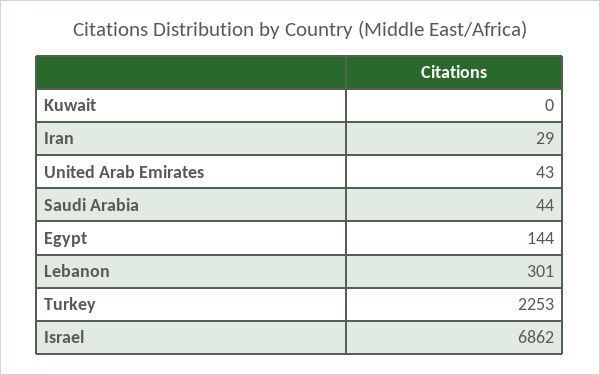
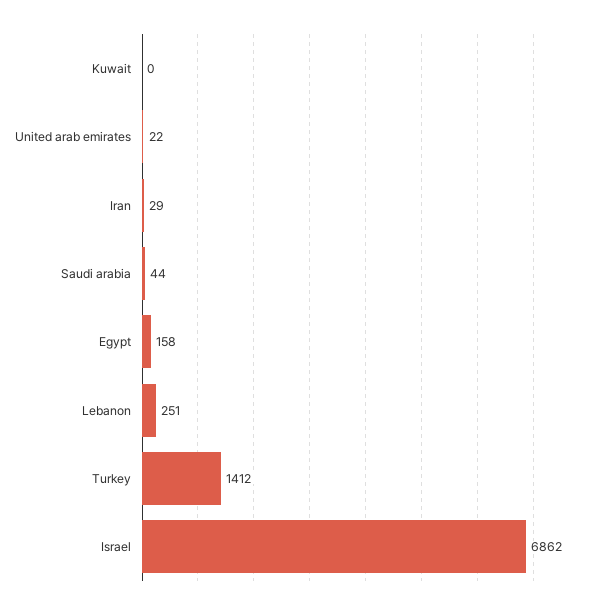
United Arab Emirates: 43 -> 22
Egypt: 144 -> 158
Lebanon: 301 -> 251
Turkey: 2253 -> 1412

